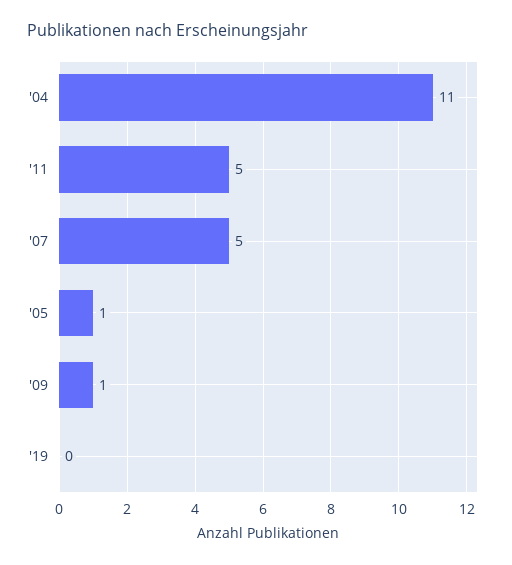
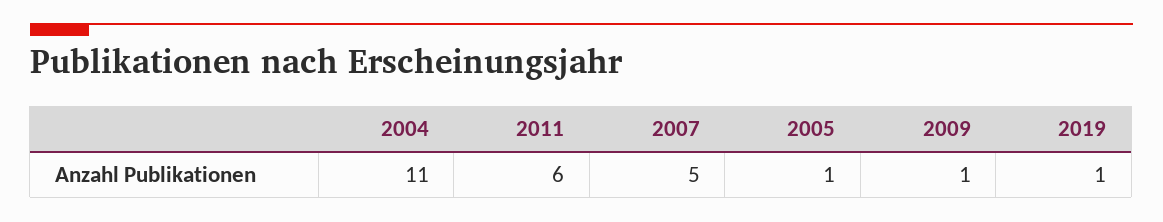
'11: 5 -> 6
'19: 0 -> 1

